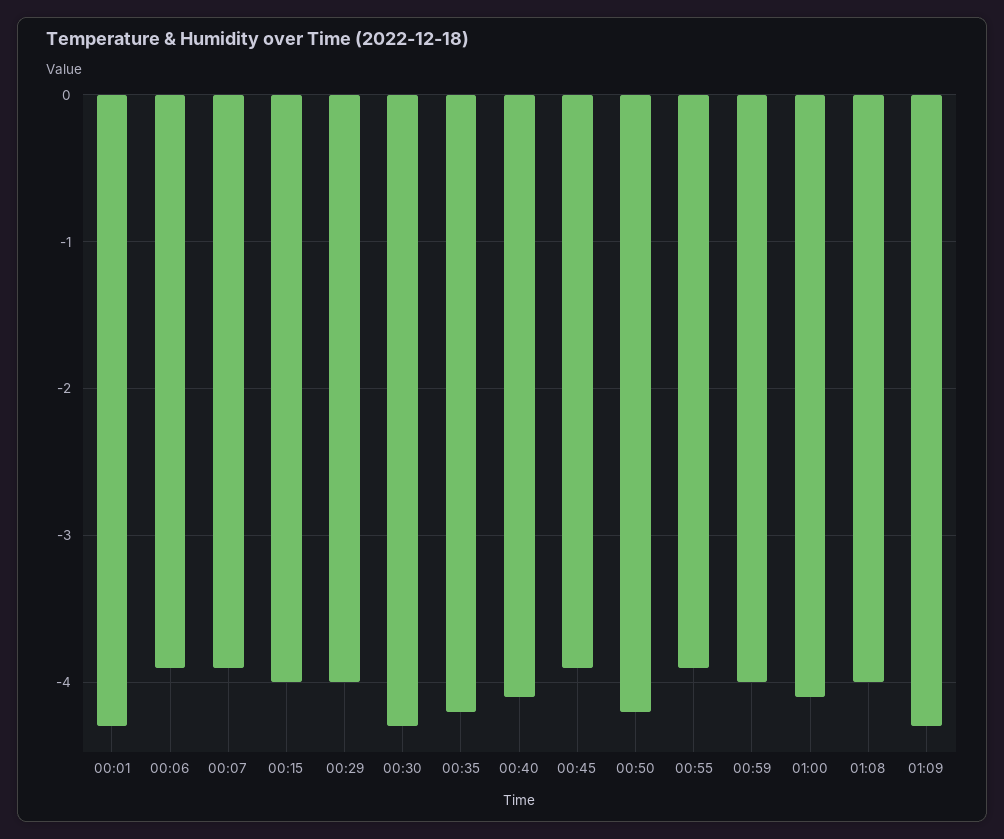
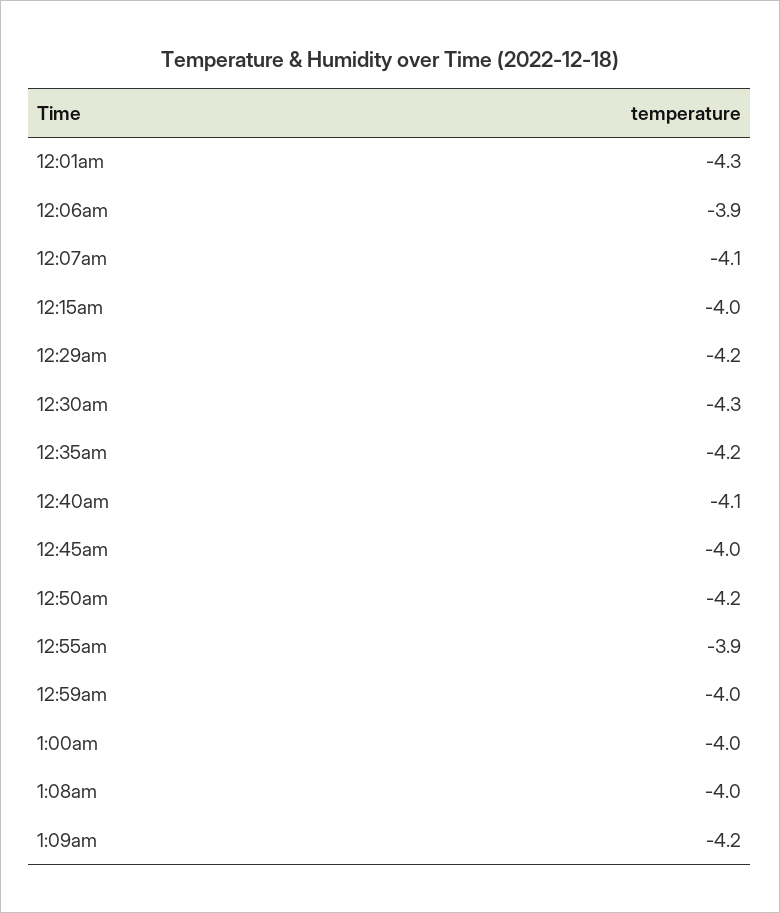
00:07: -3.9 -> -4.1
00:29: -4 -> -4.2
00:45: -3.9 -> -4
01:00: -4.1 -> -4
01:09: -4.3 -> -4.2

